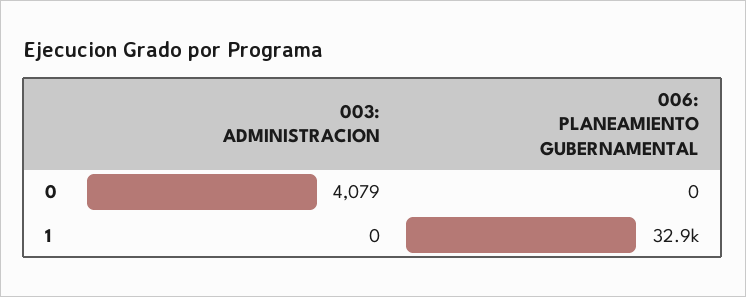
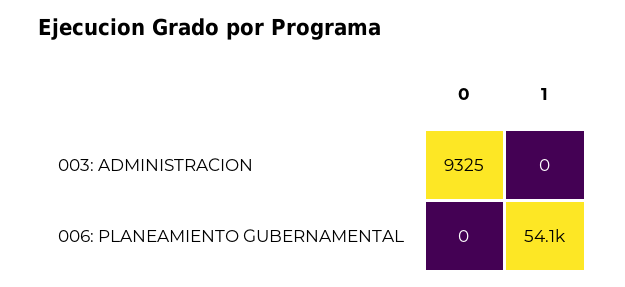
003: ADMINISTRACION, 0: 4079 -> 9325
006: PLANEAMIENTO GUBERNAMENTAL, 1: 32900 -> 54100

